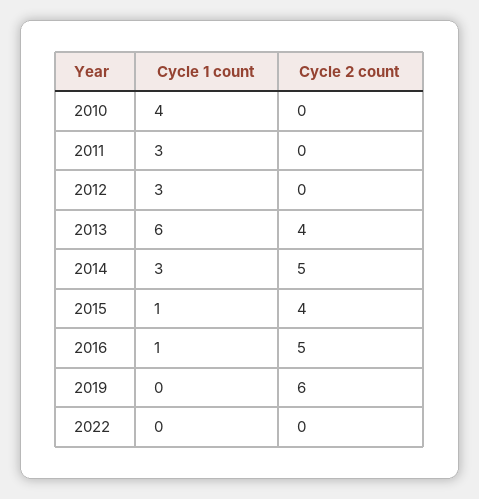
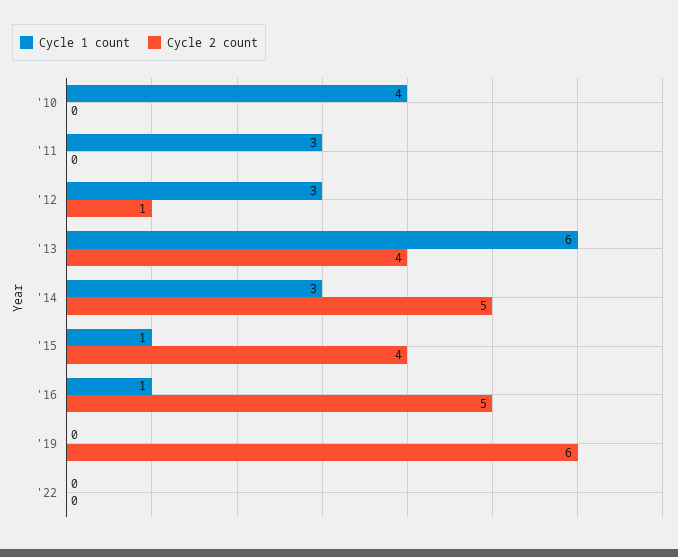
Cycle 2 count, 2012: 0 -> 1

